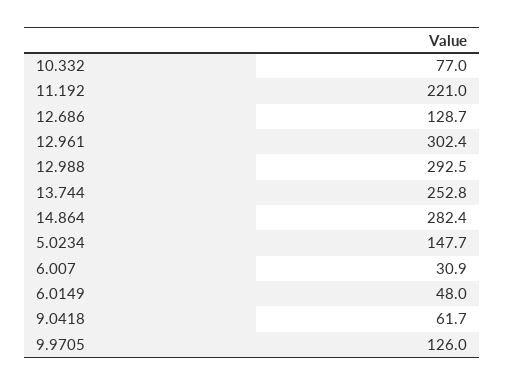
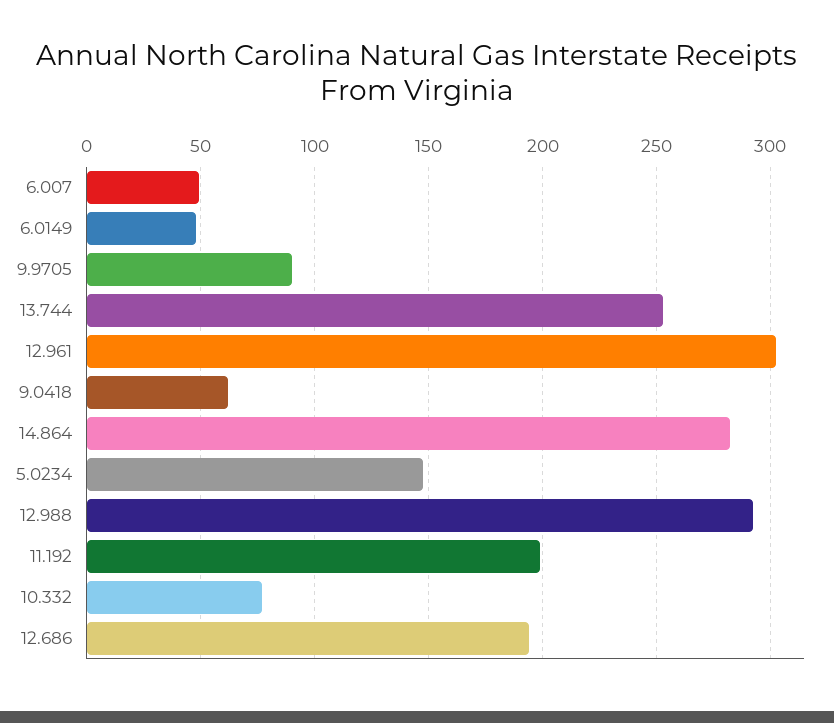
11.192: 221 -> 200
12.686: 128.7 -> 195
6.007: 30.9 -> 50
9.9705: 126 -> 90

